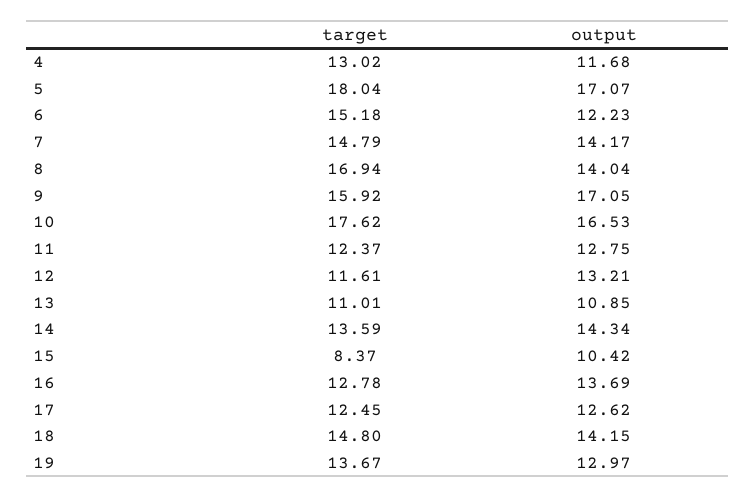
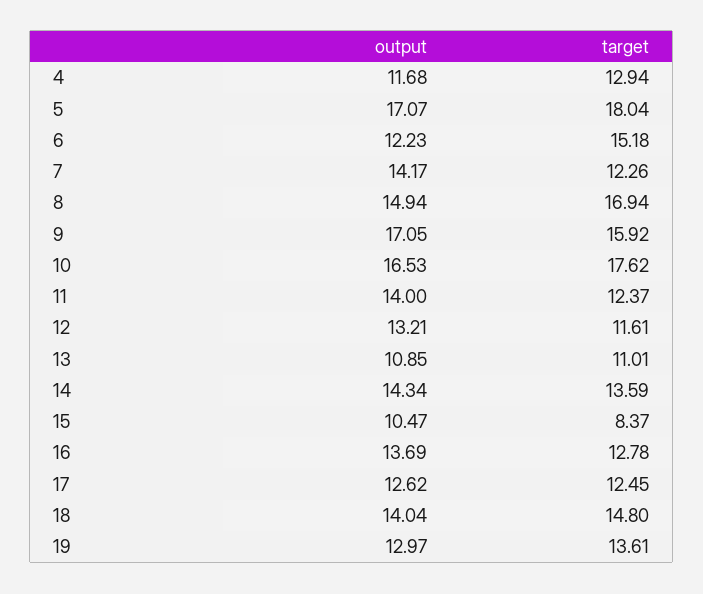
target, 4: 13.02 -> 12.94
target, 7: 14.79 -> 12.26
output, 8: 14.04 -> 14.94
output, 11: 12.75 -> 14
output, 15: 10.42 -> 10.47
output, 18: 14.15 -> 14.04
target, 19: 13.67 -> 13.61

